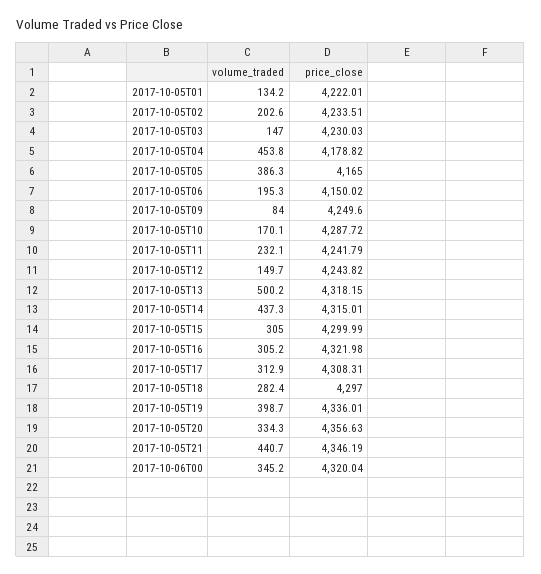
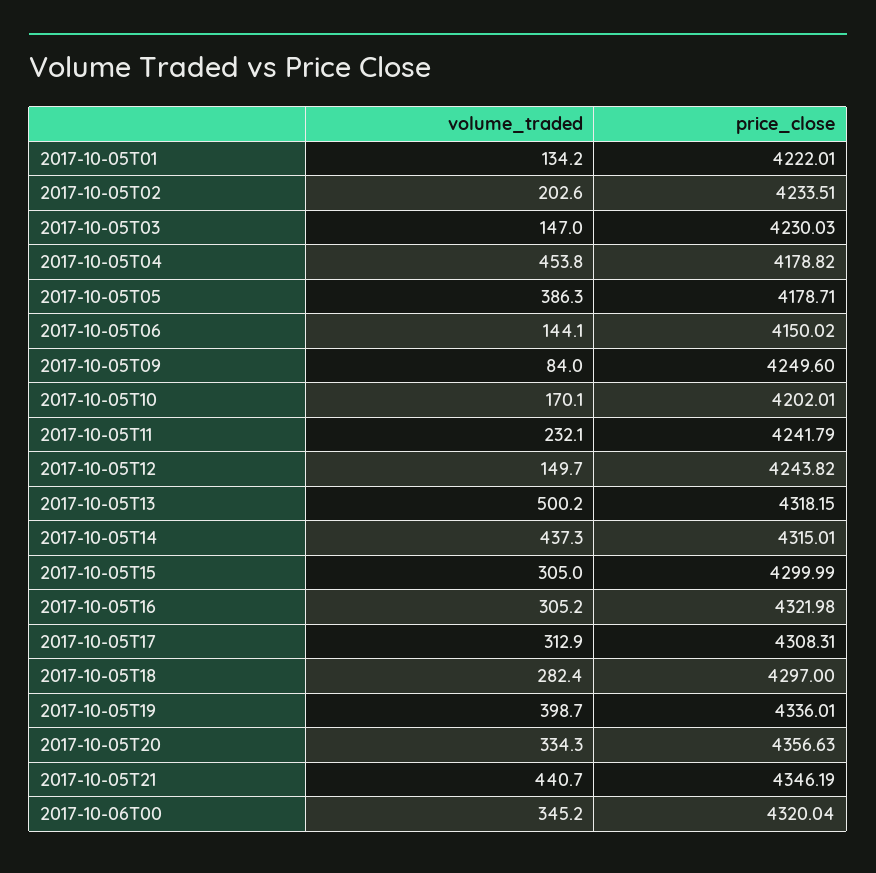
price_close, 2017-10-05T05: 4165 -> 4178.71
volume_traded, 2017-10-05T06: 195.3 -> 144.1
price_close, 2017-10-05T10: 4287.72 -> 4202.01

